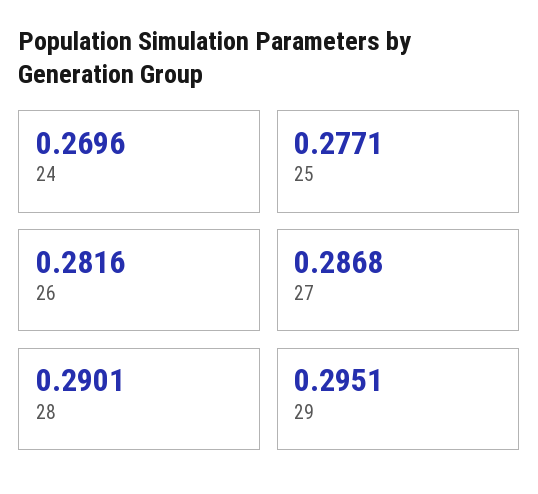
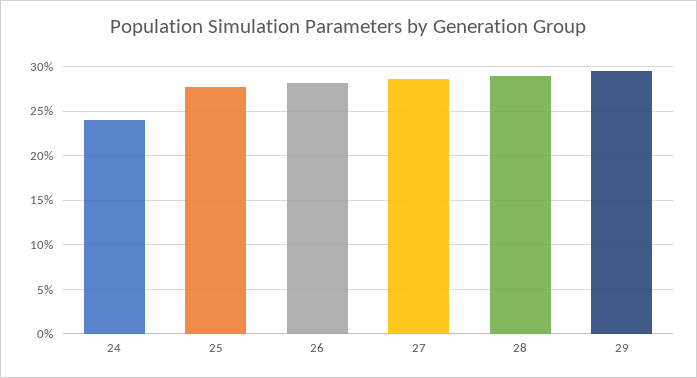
24: 0.2696 -> 0.24

